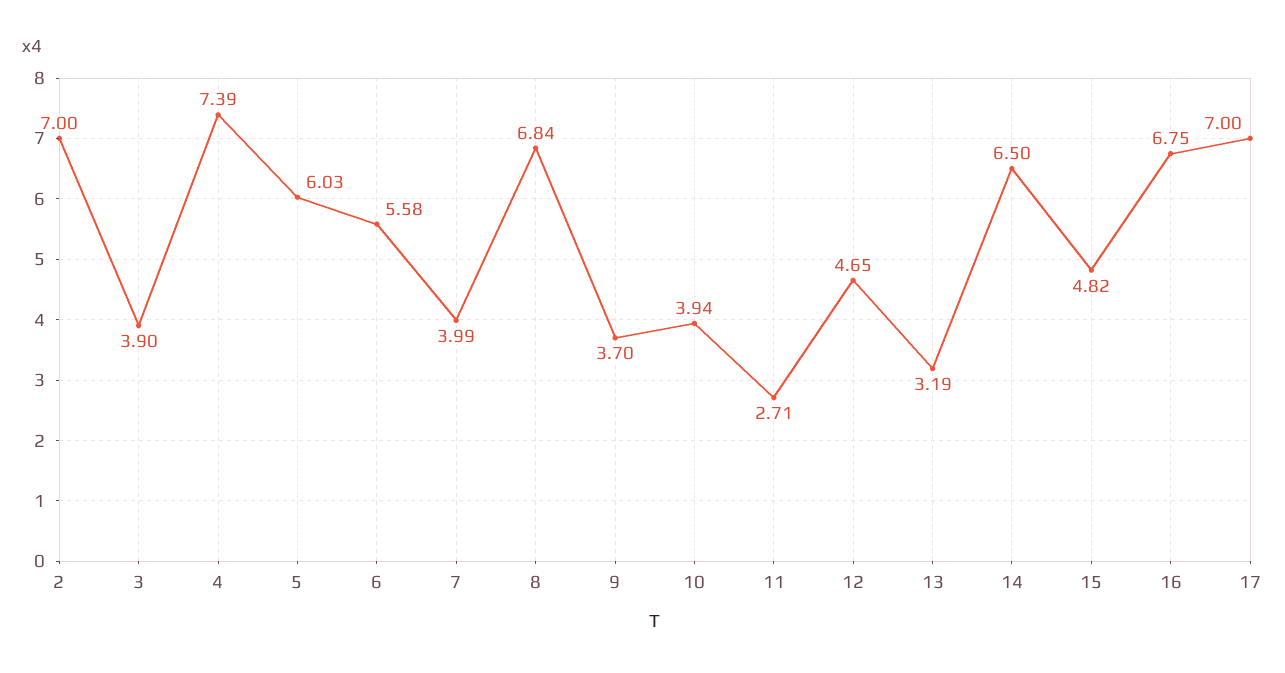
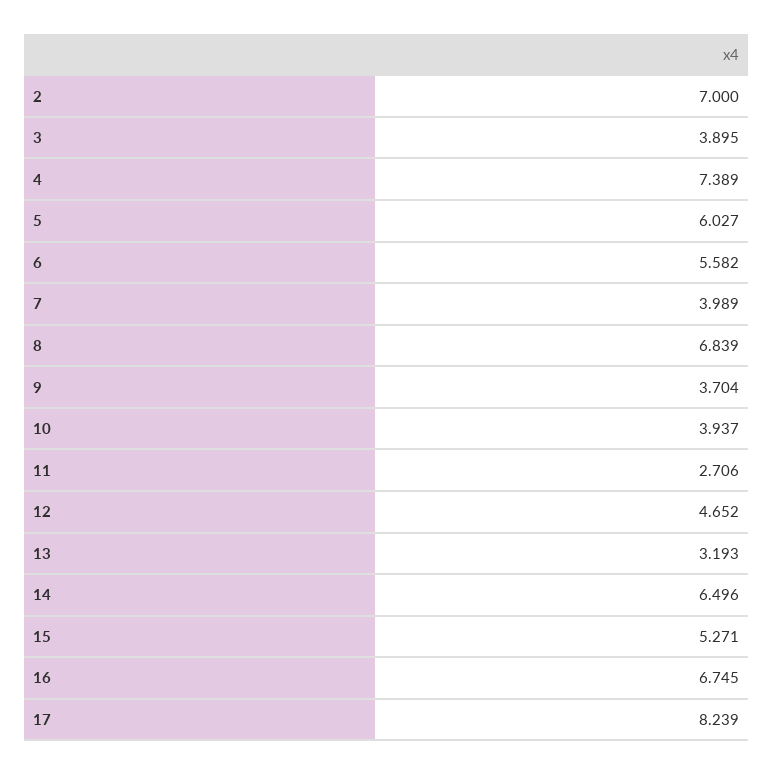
15: 4.82 -> 5.271
17: 7 -> 8.239

